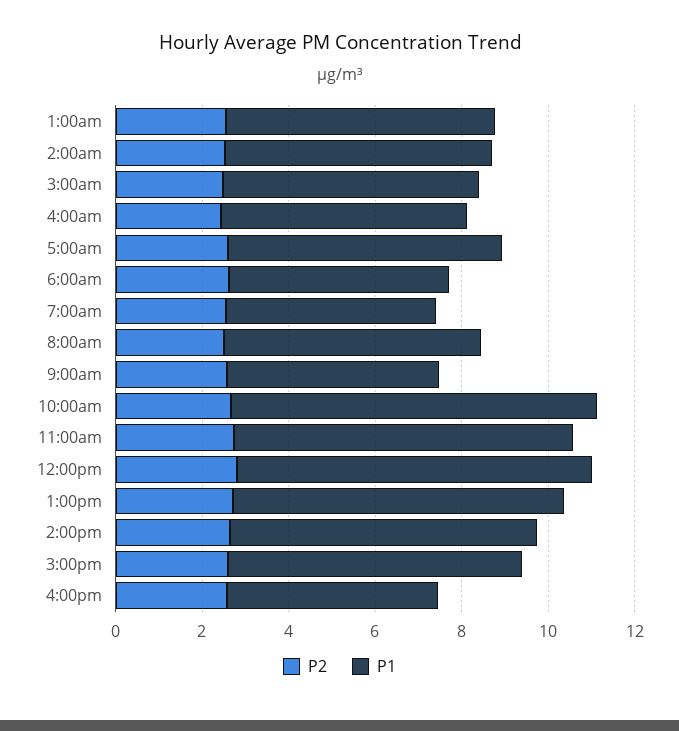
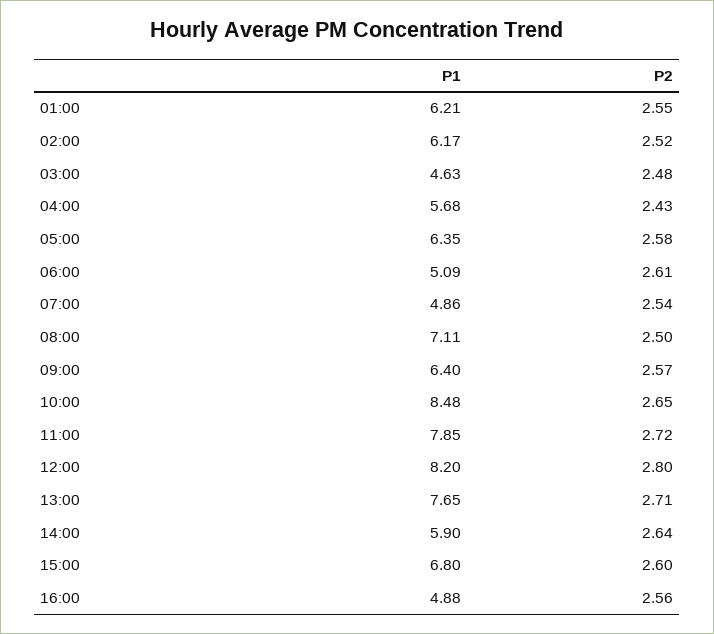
P1, 3:00am: 6 -> 4.63
P1, 8:00am: 6 -> 7.11
P1, 9:00am: 5 -> 6.4
P1, 2:00pm: 7 -> 5.9

